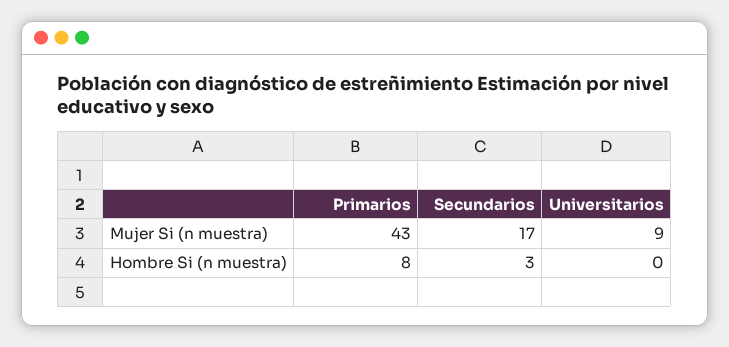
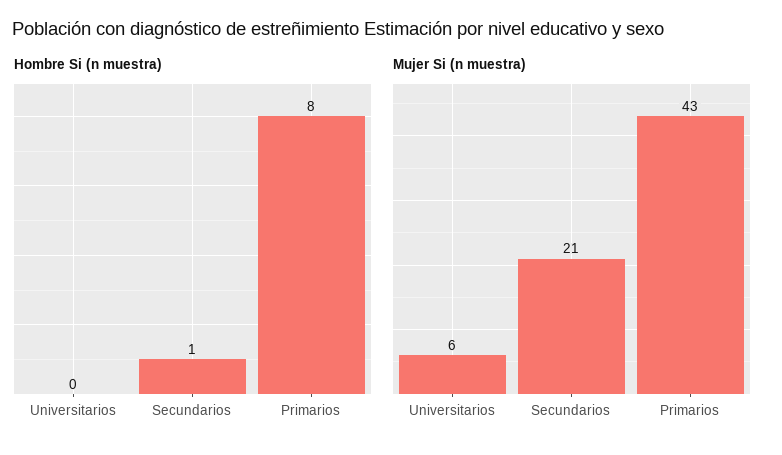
Mujer Si (n muestra), Secundarios: 17 -> 21
Mujer Si (n muestra), Universitarios: 9 -> 6
Hombre Si (n muestra), Secundarios: 3 -> 1

